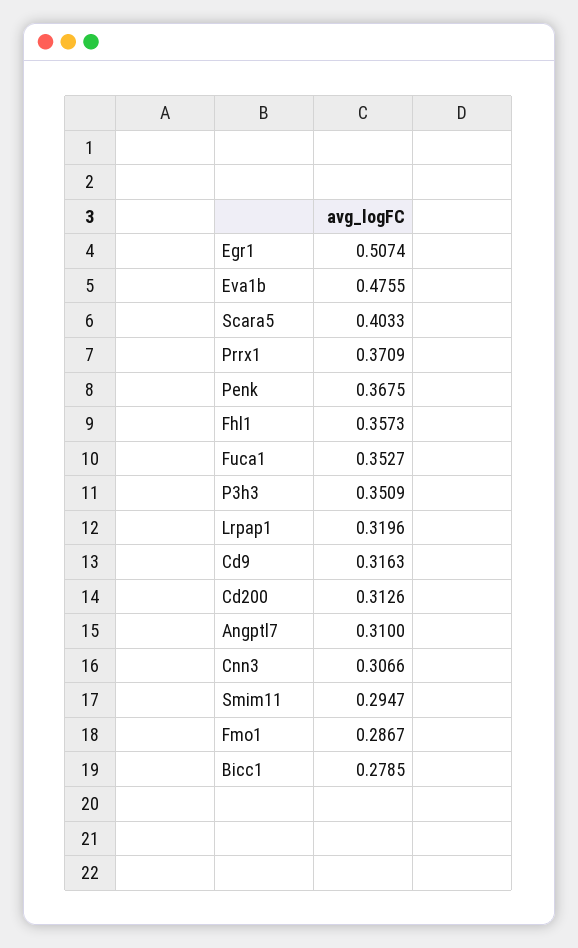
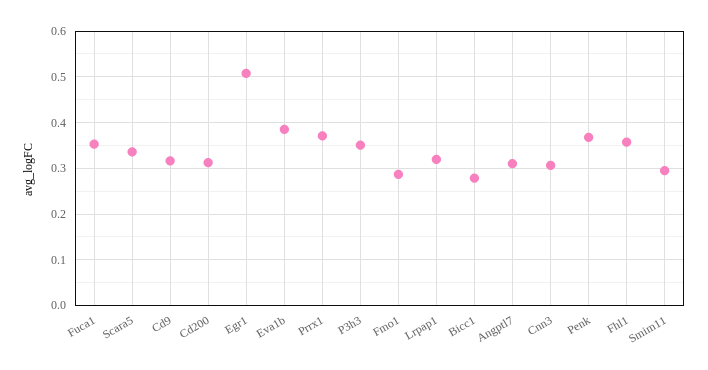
Eva1b: 0.4755 -> 0.38
Scara5: 0.4033 -> 0.34

